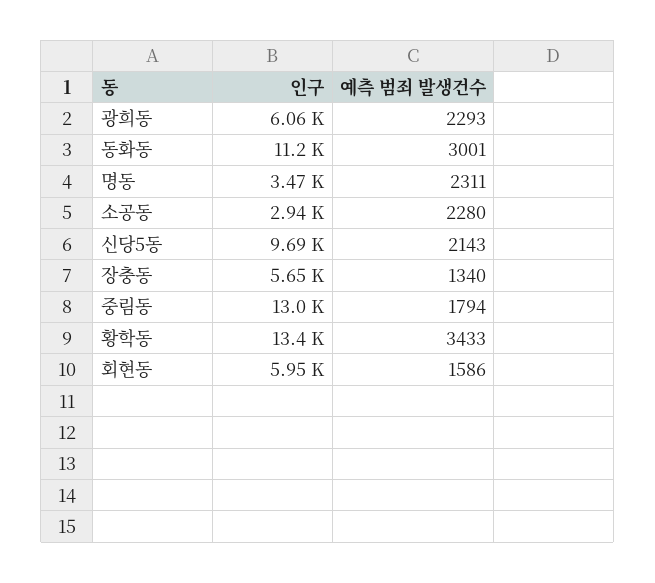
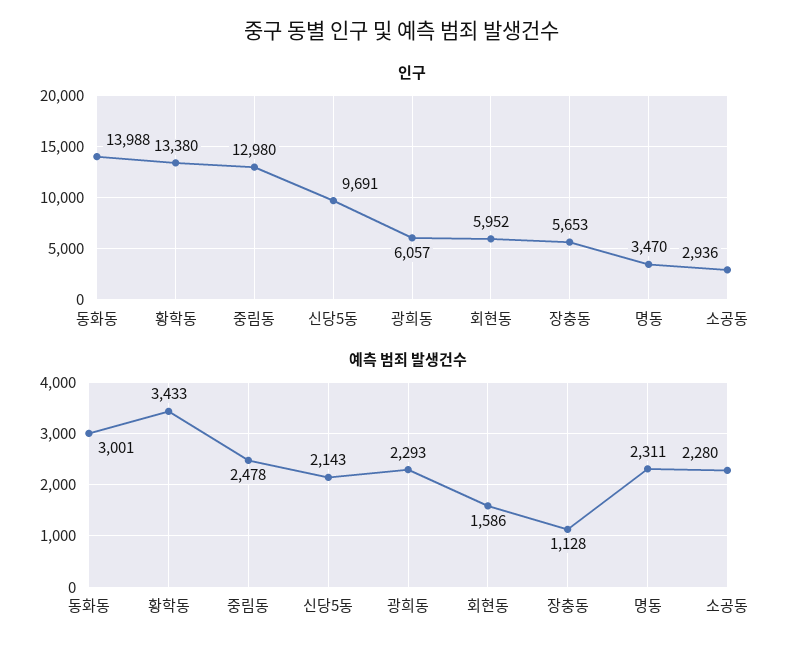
인구, 동화동: 11200 -> 13988
예측 범죄 발생건수, 장충동: 1340 -> 1128
예측 범죄 발생건수, 중림동: 1794 -> 2478

